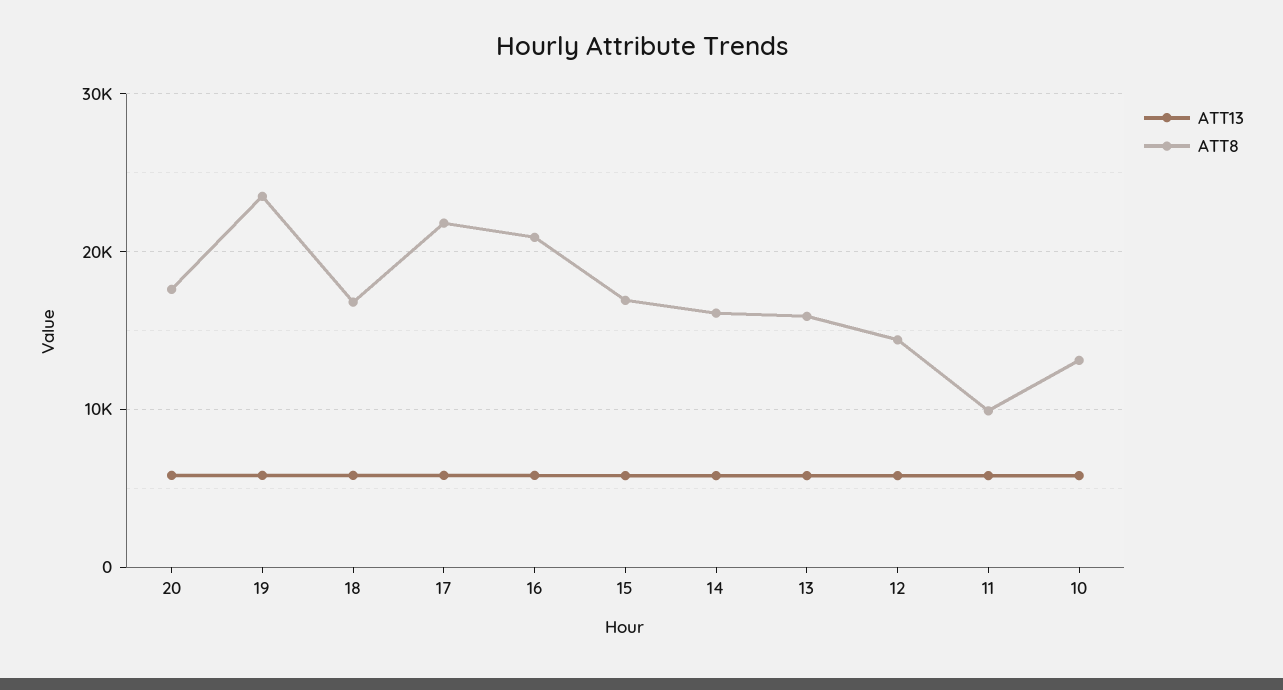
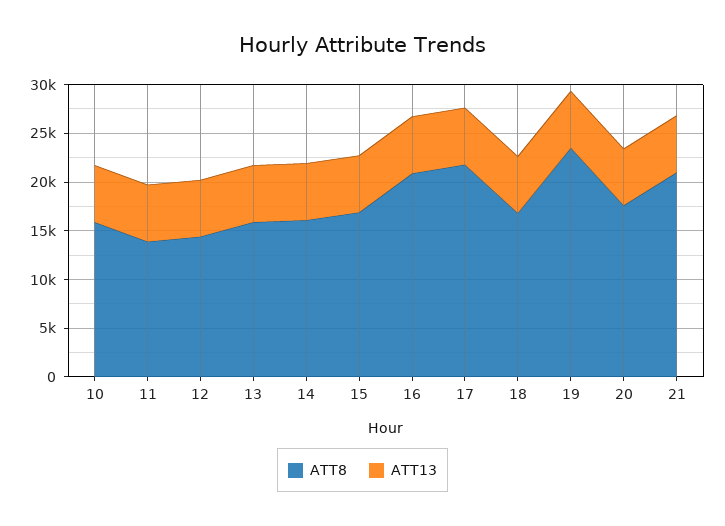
ATT8, 11: 10000 -> 14000
ATT8, 10: 13000 -> 16000
ATT8, 21: none -> 21000
ATT13, 21: none -> 6000

